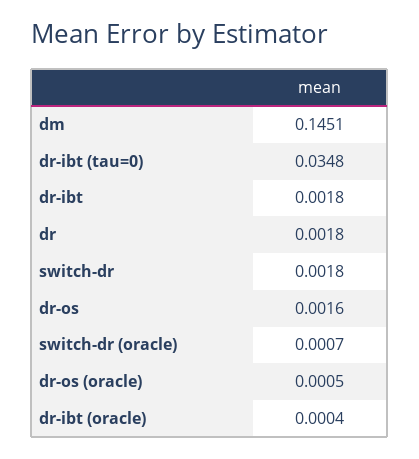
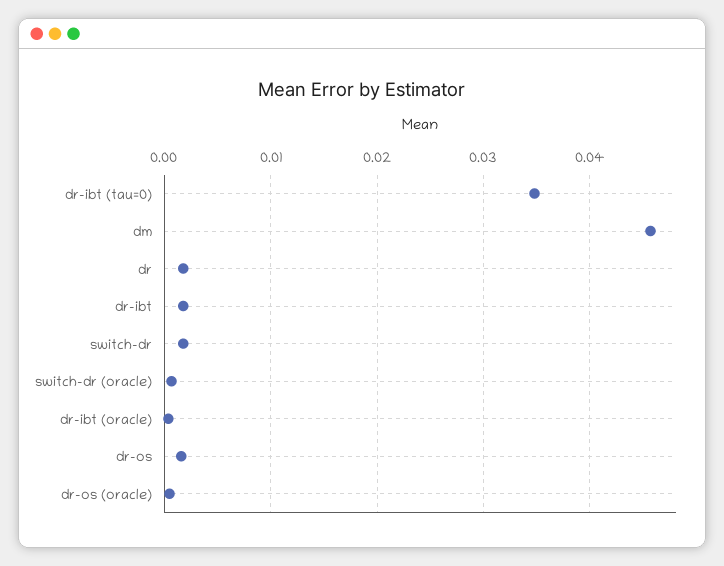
dm: 0.1451 -> 0.046

